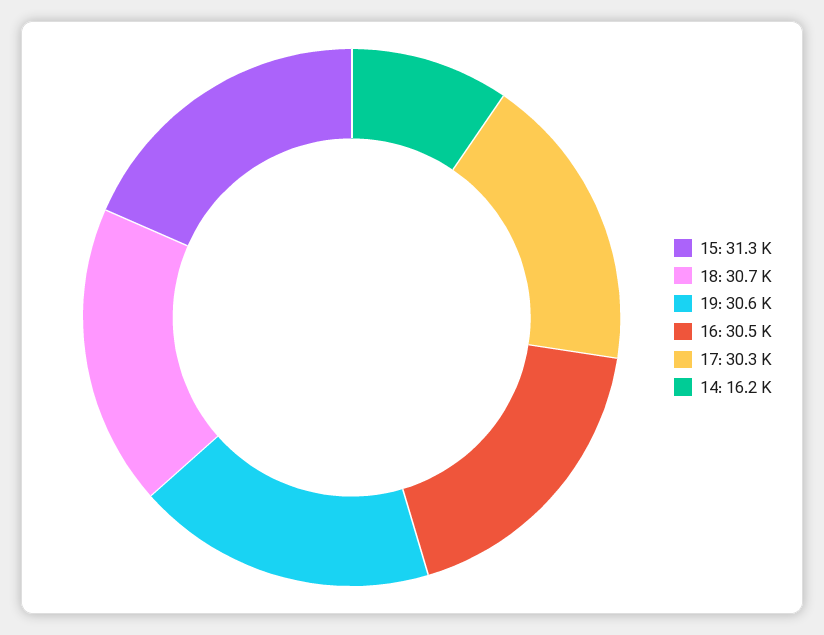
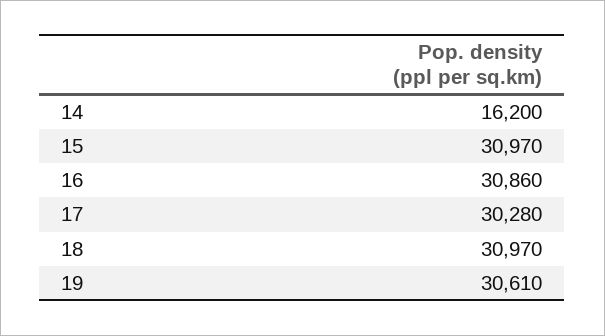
15: 31300 -> 30970
18: 30700 -> 30970
16: 30500 -> 30860

